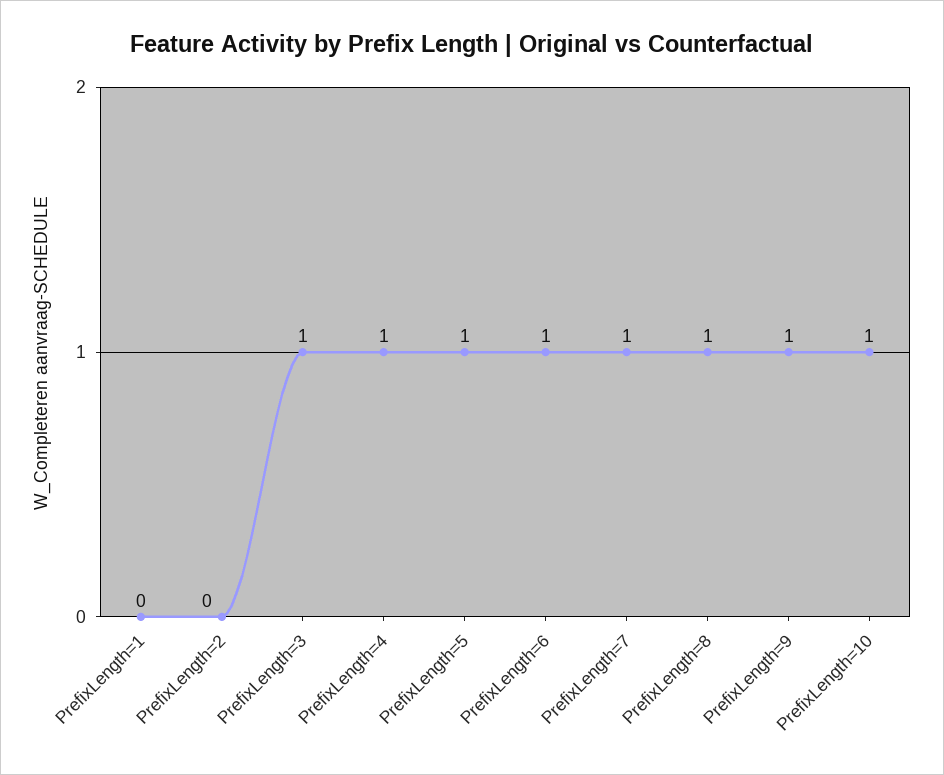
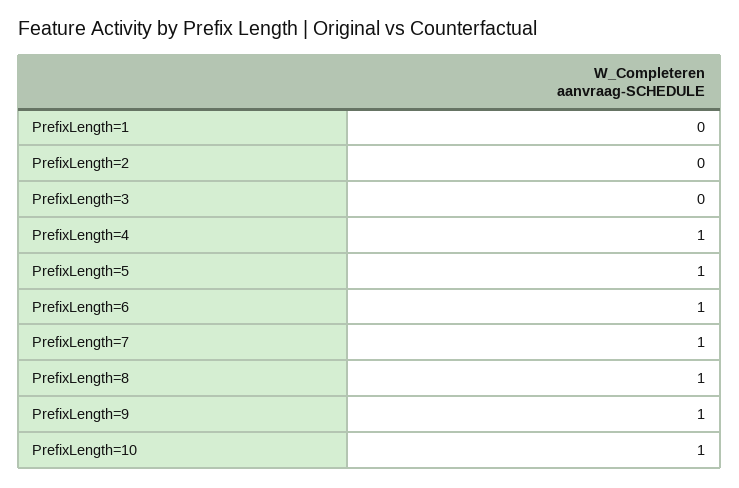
PrefixLength=3: 1 -> 0

